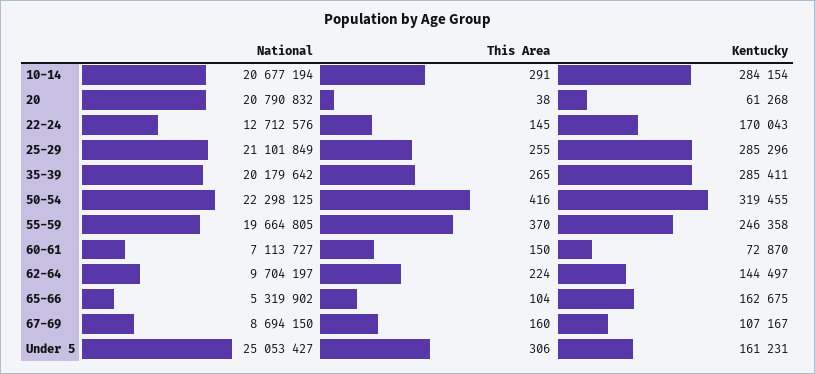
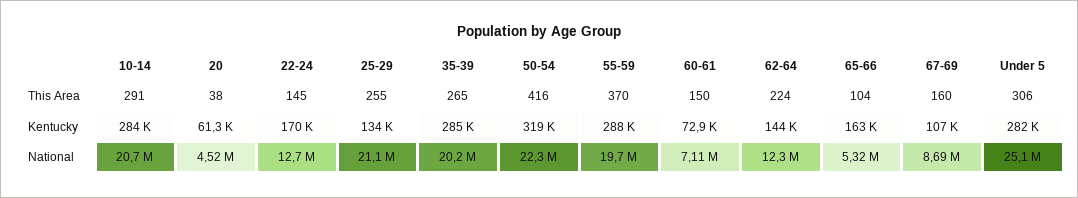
National, 20: 20790832 -> 4520000
Kentucky, 25-29: 285296 -> 134000
Kentucky, 55-59: 246358 -> 288000
National, 62-64: 9704197 -> 12300000
Kentucky, Under 5: 161231 -> 282000

